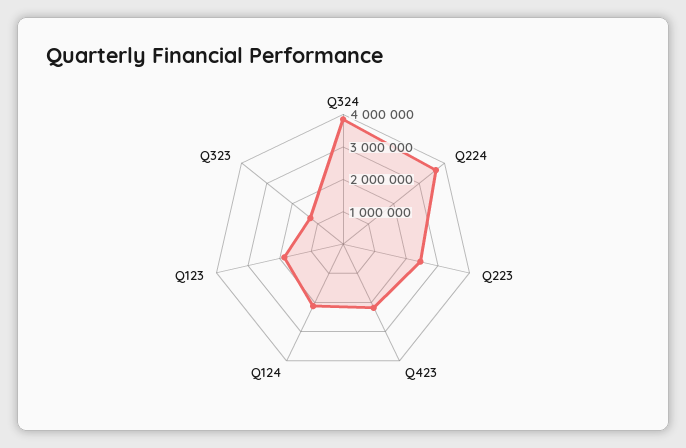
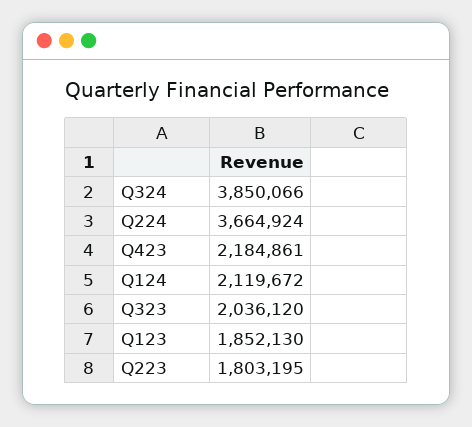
Q223: 2500000 -> 1803195
Q323: 1250000 -> 2036120

